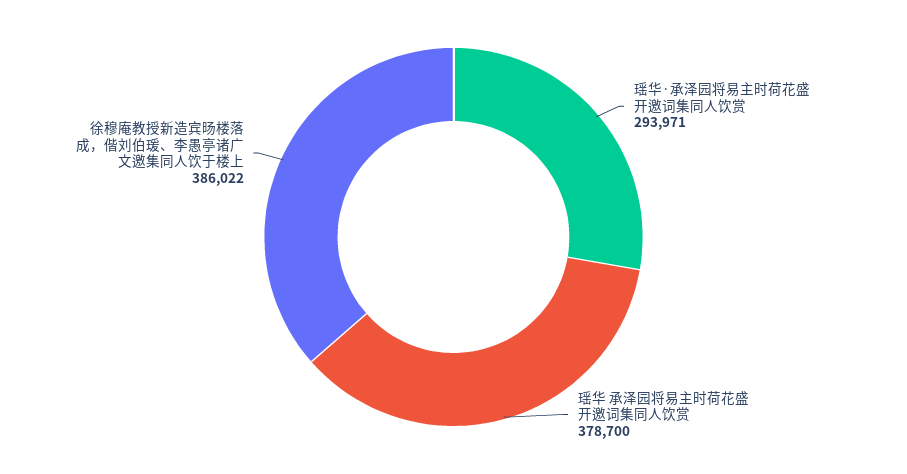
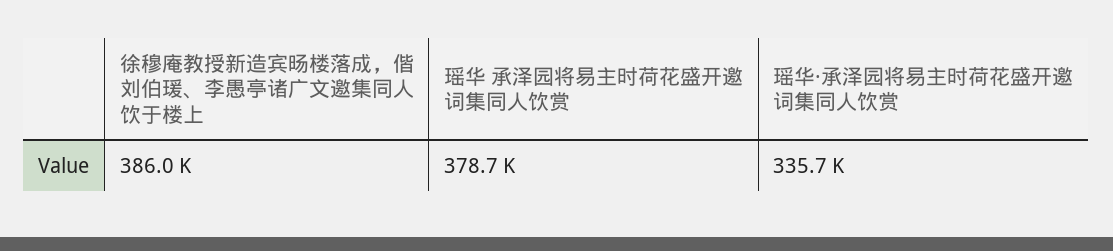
瑶华·承泽园将易主时荷花盛开邀词集同人饮赏: 293971 -> 335700

